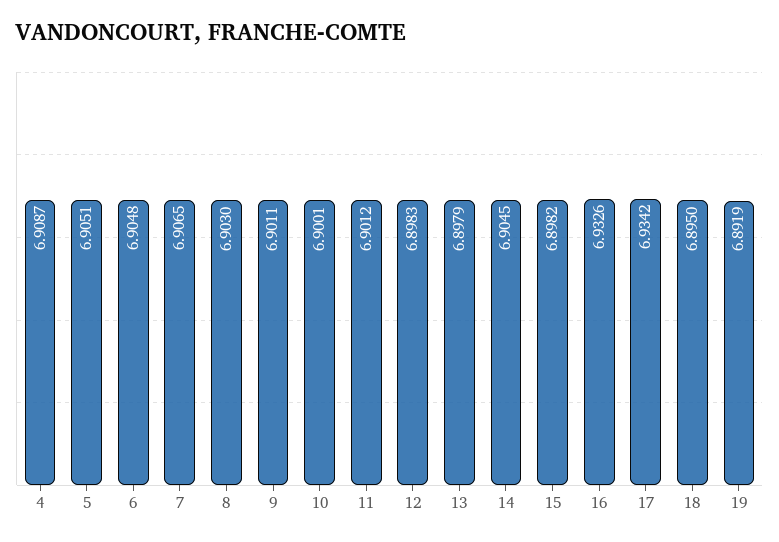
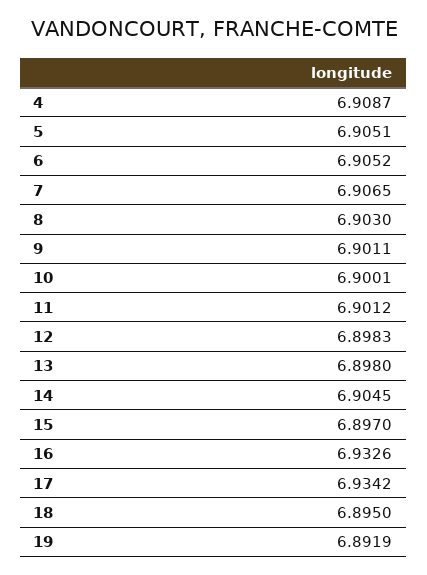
6: 6.9048 -> 6.9052
13: 6.8979 -> 6.898
15: 6.8982 -> 6.897

